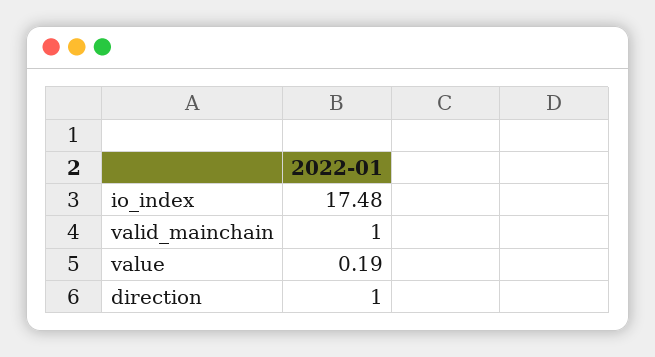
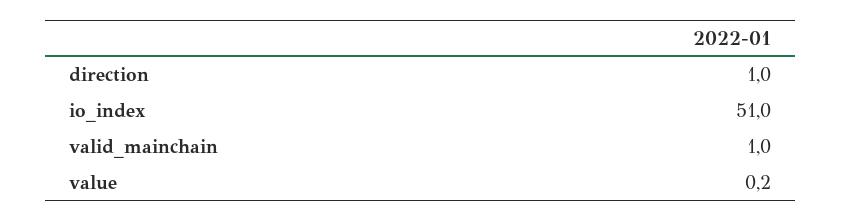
io_index: 17.48 -> 51

